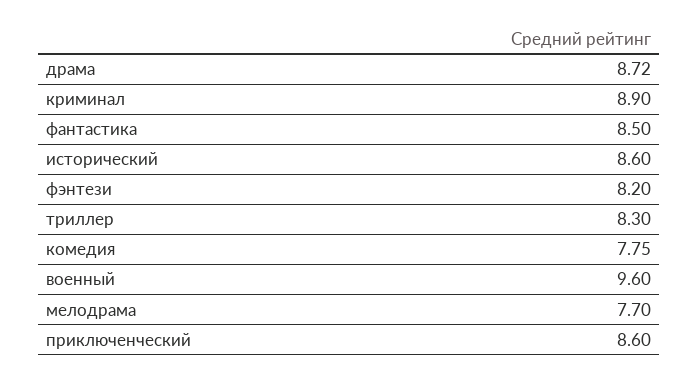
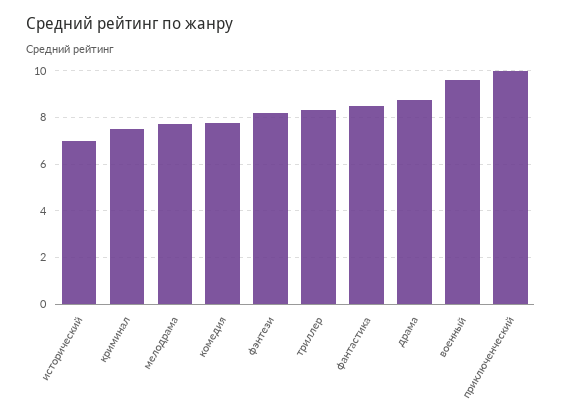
криминал: 8.9 -> 7.5
исторический: 8.6 -> 7
приключенческий: 8.6 -> 10

